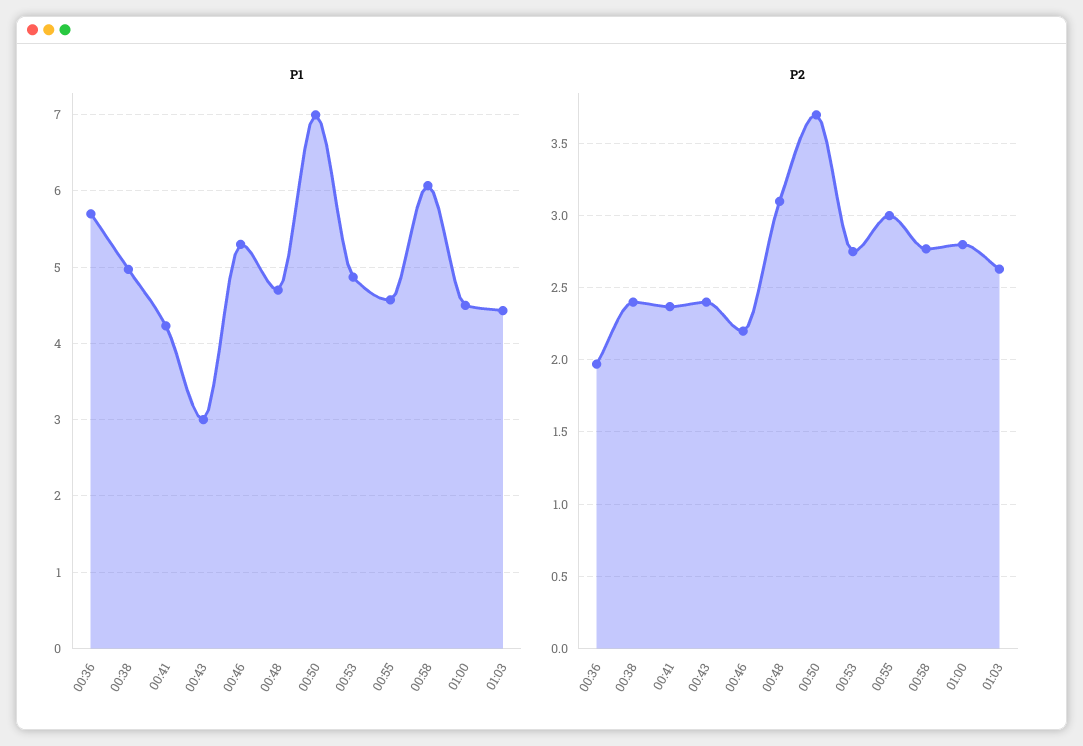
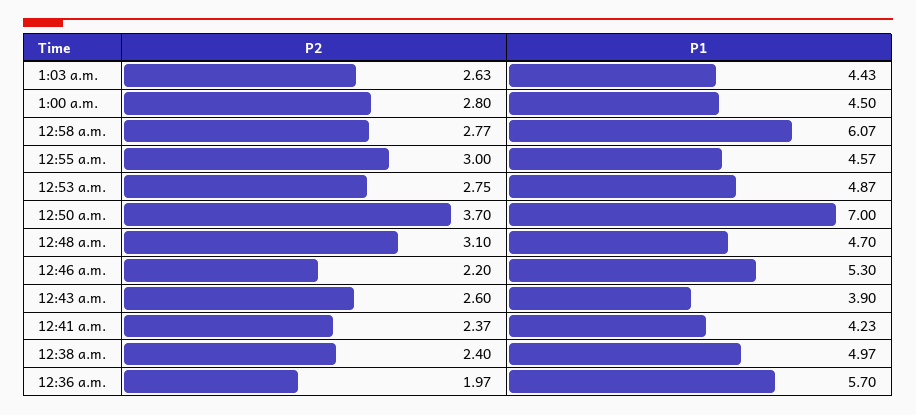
P1, 00:43: 3 -> 3.9
P2, 00:43: 2.4 -> 2.6

